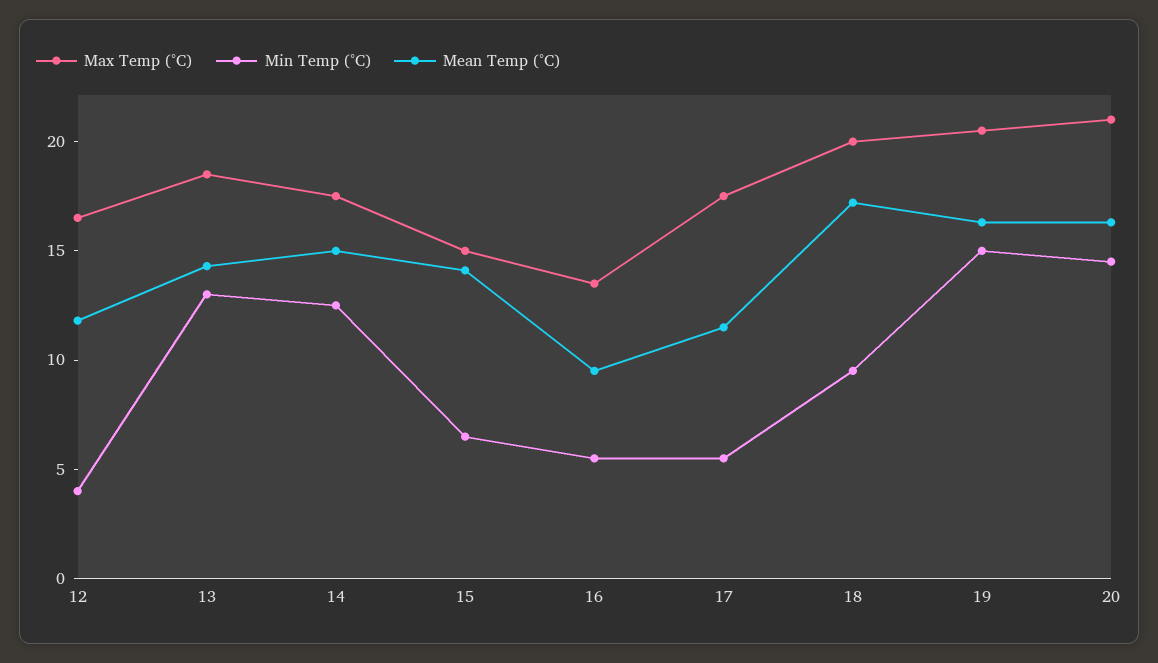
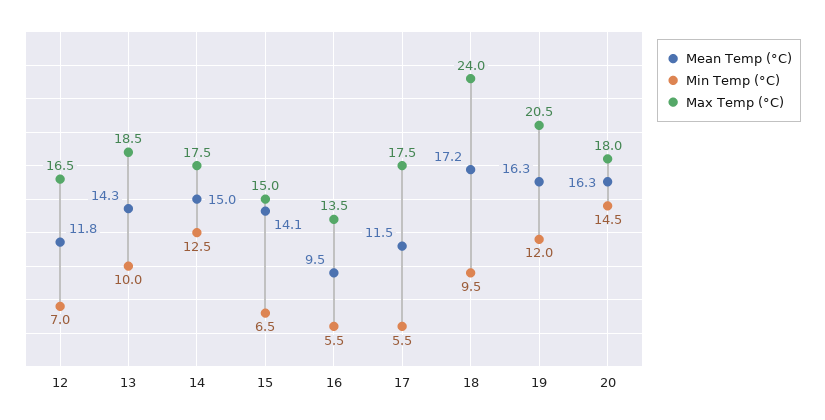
Min Temp (°C), 12: 4 -> 7
Min Temp (°C), 13: 13 -> 10
Max Temp (°C), 18: 20 -> 24
Min Temp (°C), 19: 15 -> 12
Max Temp (°C), 20: 21 -> 18

